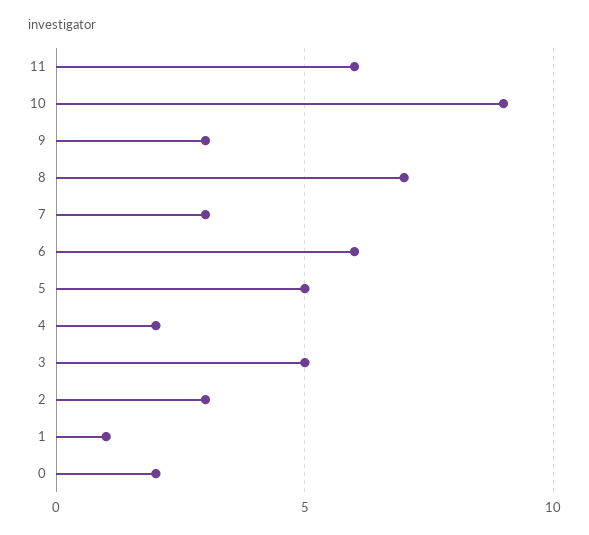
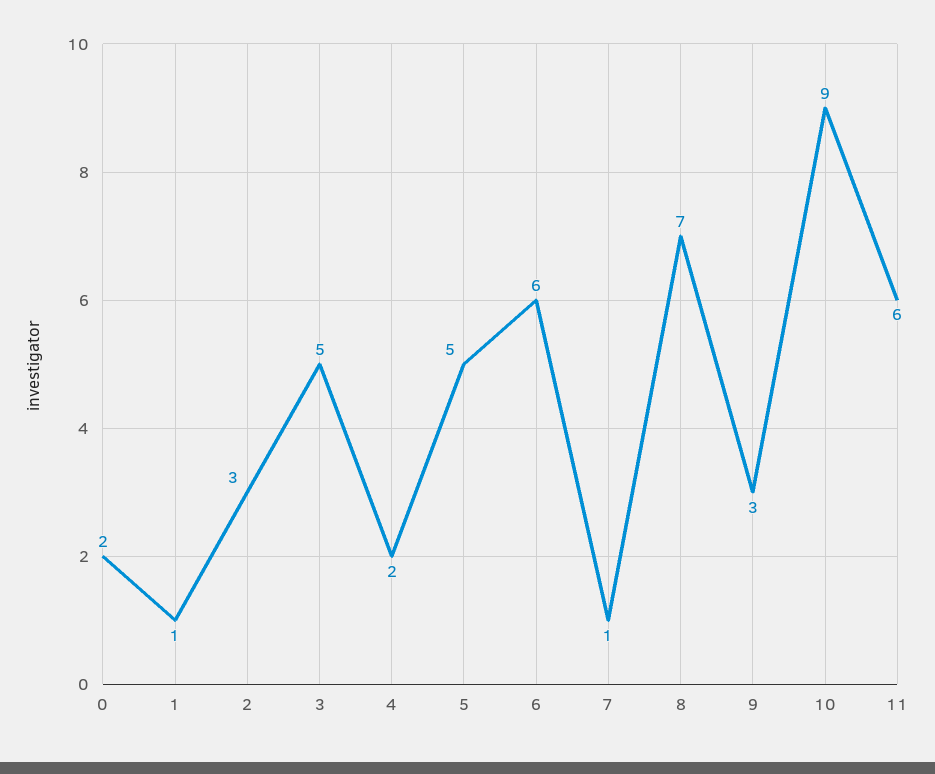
7: 3 -> 1

